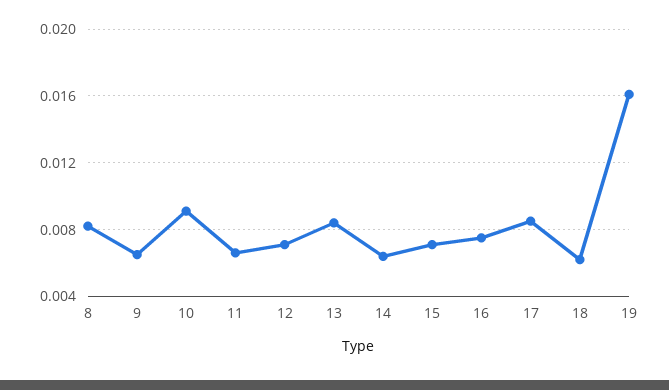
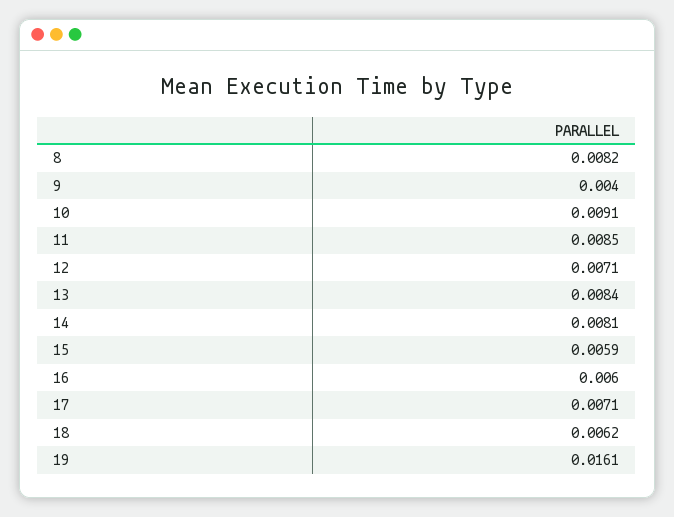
9: 0.0065 -> 0.004
11: 0.0065 -> 0.0085
14: 0.0065 -> 0.0081
15: 0.007 -> 0.0059
16: 0.0075 -> 0.006
17: 0.0085 -> 0.0071

